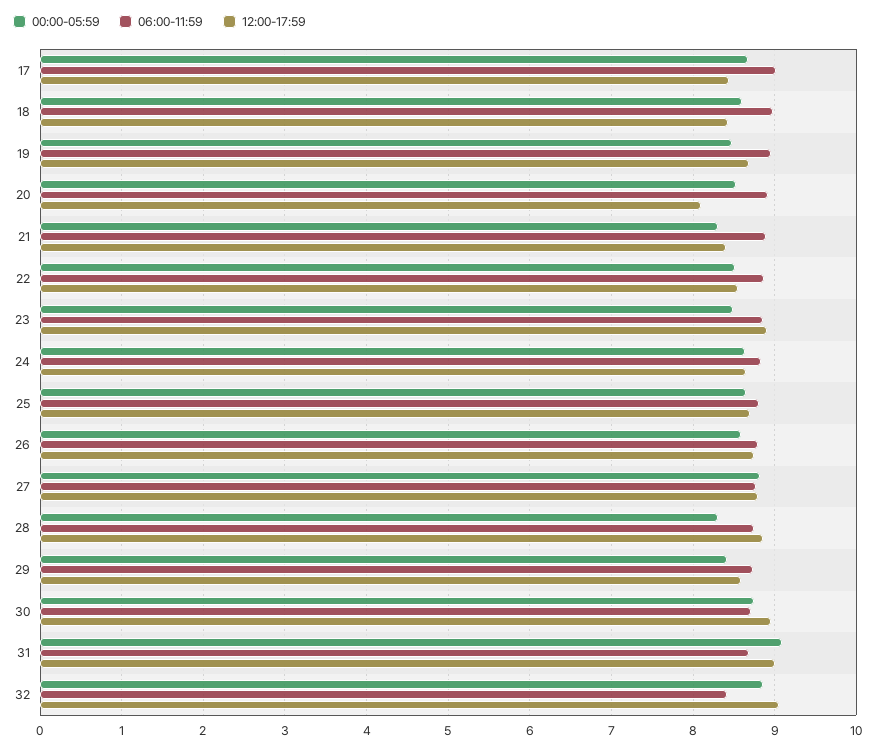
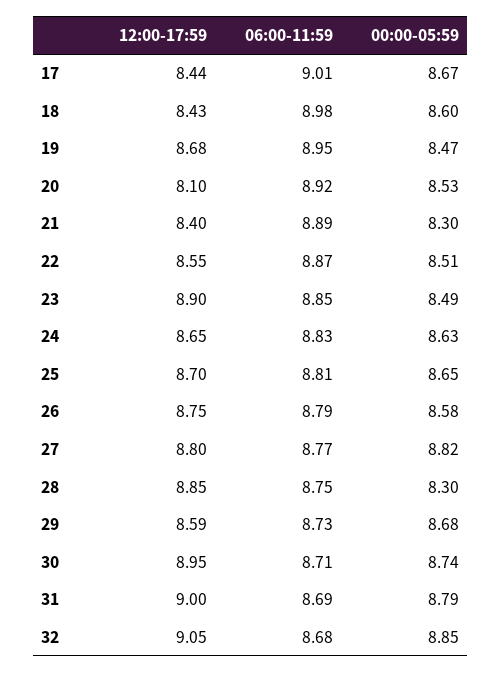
00:00-05:59, 29: 8.4 -> 8.68
00:00-05:59, 31: 9.1 -> 8.79
06:00-11:59, 32: 8.4 -> 8.68

